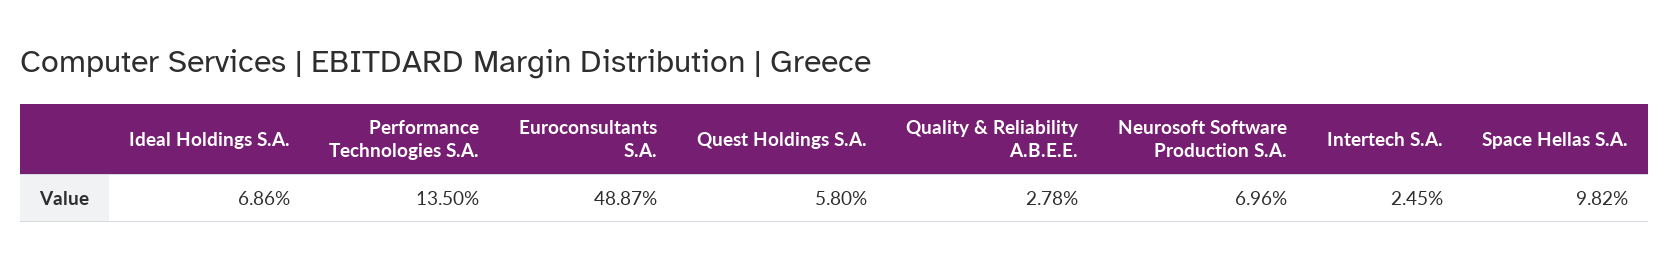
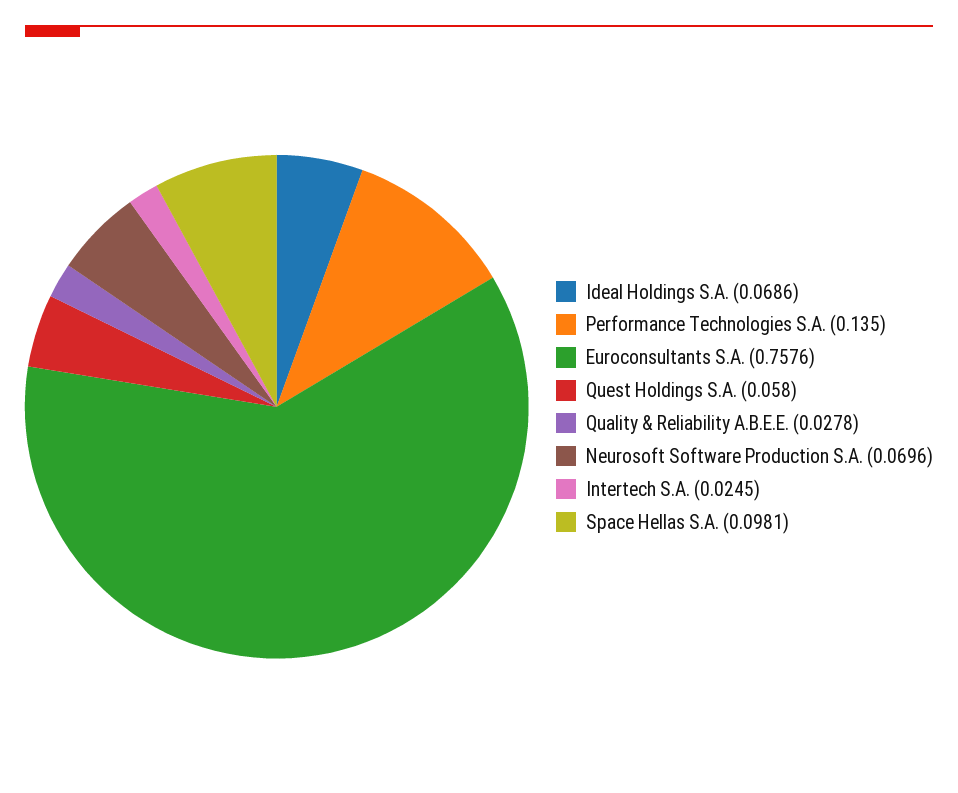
Euroconsultants S.A.: 0.4887 -> 0.7576
Space Hellas S.A.: 0.0982 -> 0.0981

